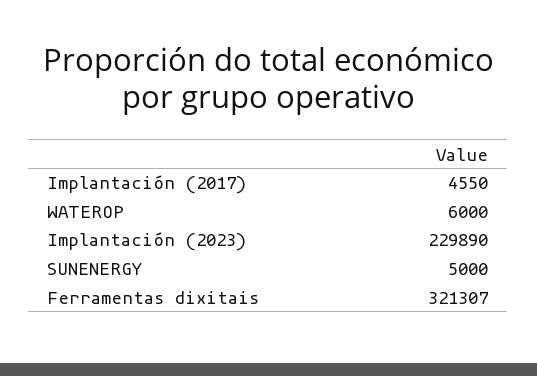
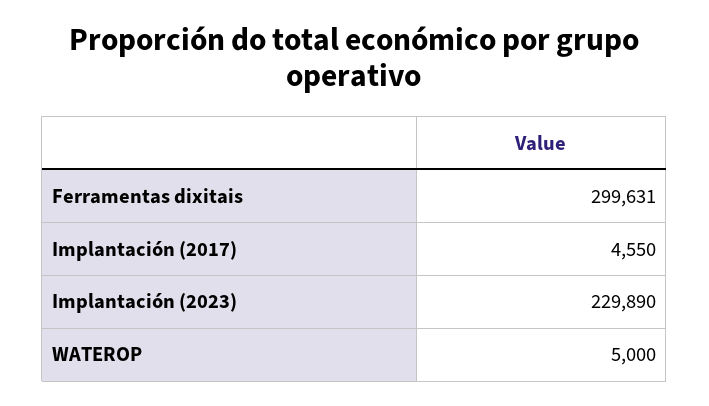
WATEROP: 6000 -> 5000
SUNENERGY: 5000 -> none
Ferramentas dixitais: 321307 -> 299631

